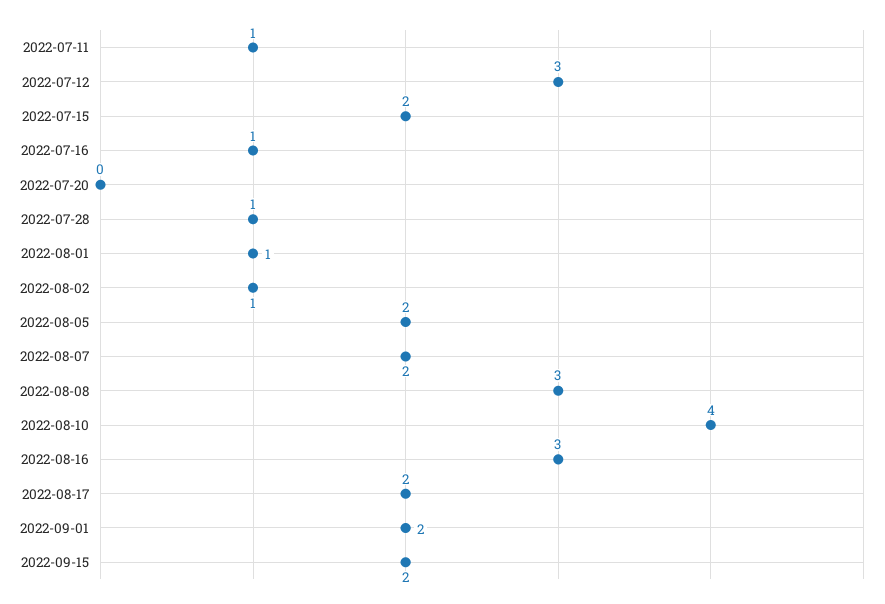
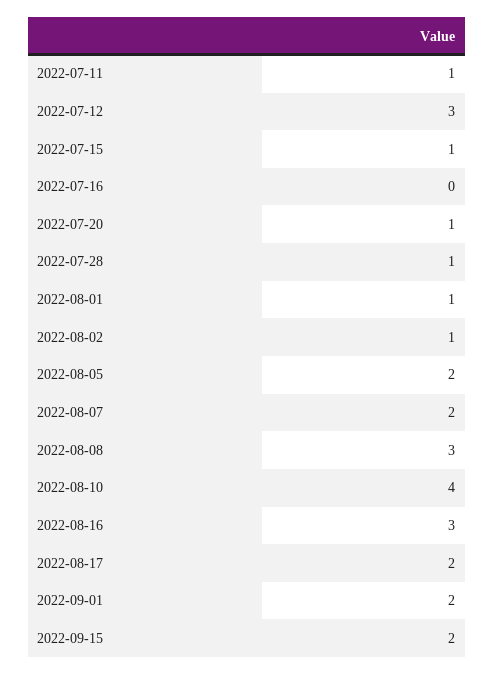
2022-07-15: 2 -> 1
2022-07-16: 1 -> 0
2022-07-20: 0 -> 1

